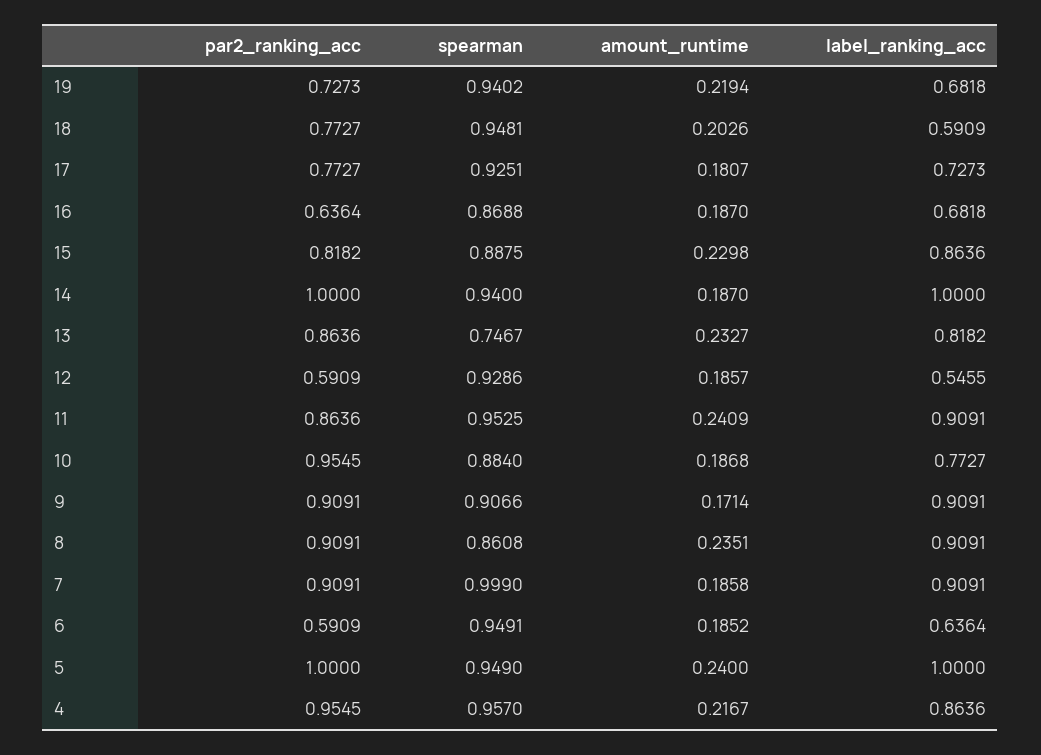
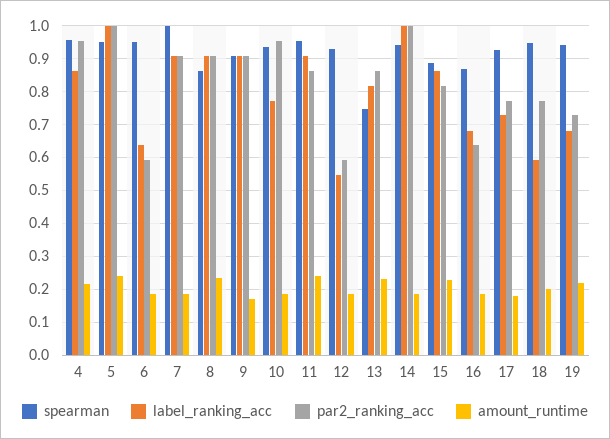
spearman, 10: 0.884 -> 0.94

